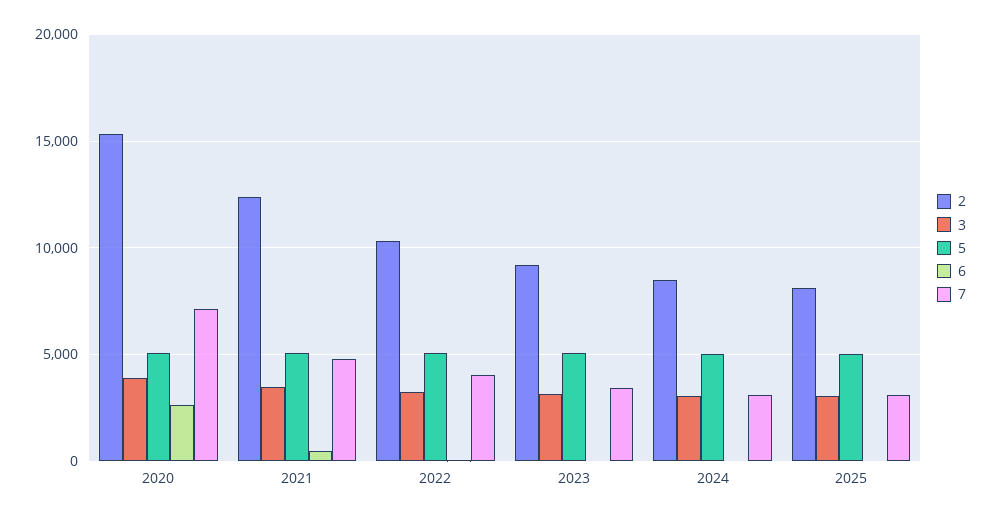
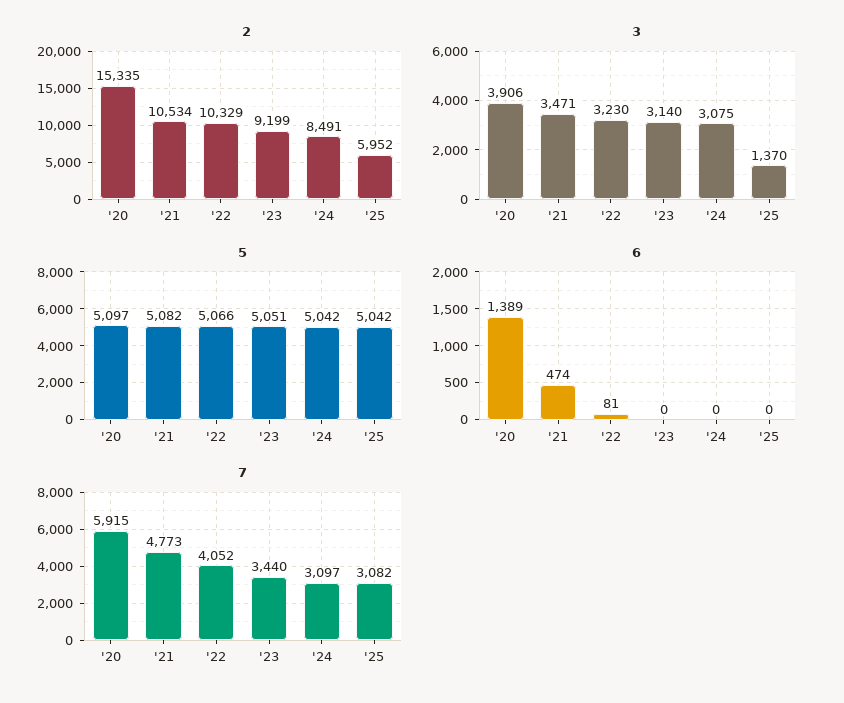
6, 2020: 2500 -> 1389
7, 2020: 7000 -> 5915
2, 2021: 12500 -> 10534
2, 2025: 8000 -> 5952
3, 2025: 3000 -> 1370

